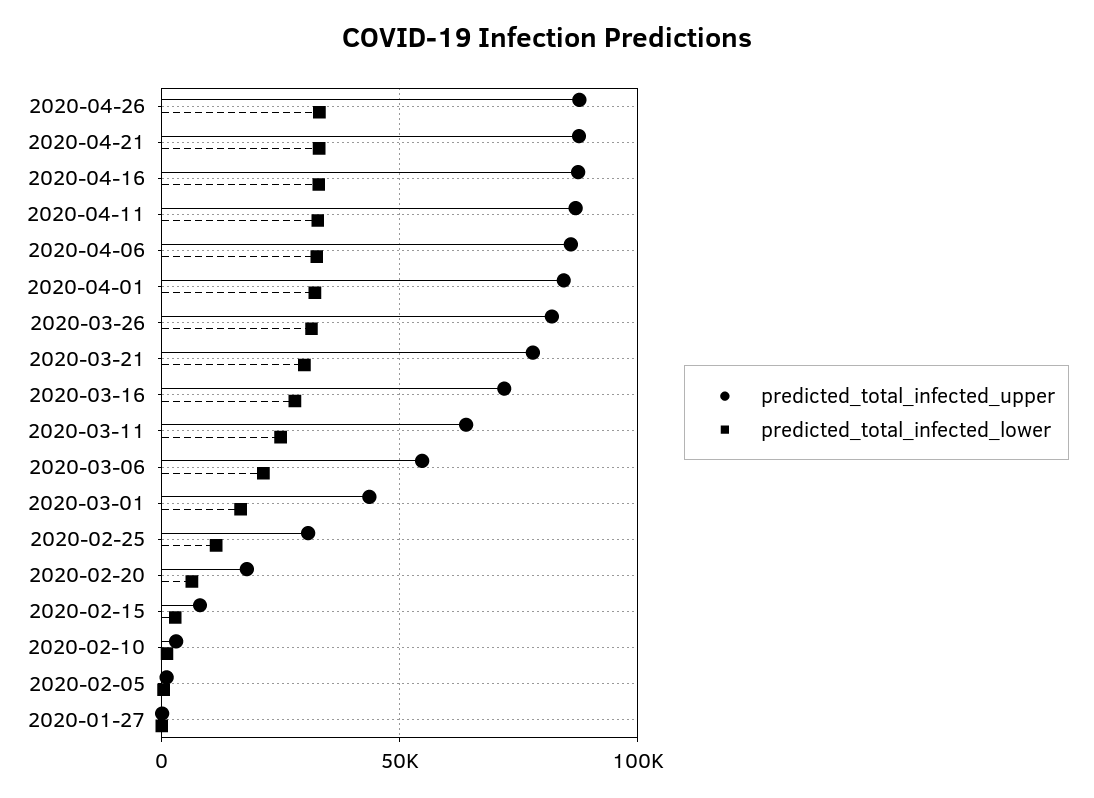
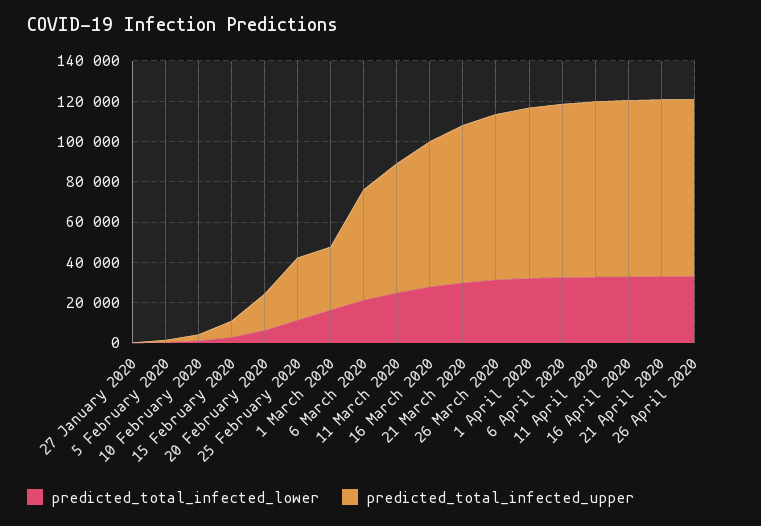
predicted_total_infected_upper, 2020-03-01: 45000 -> 30000

